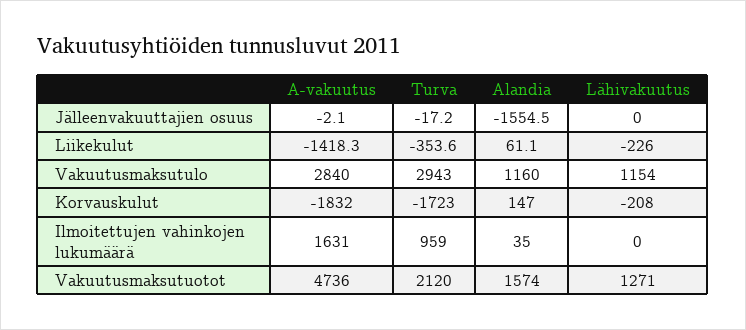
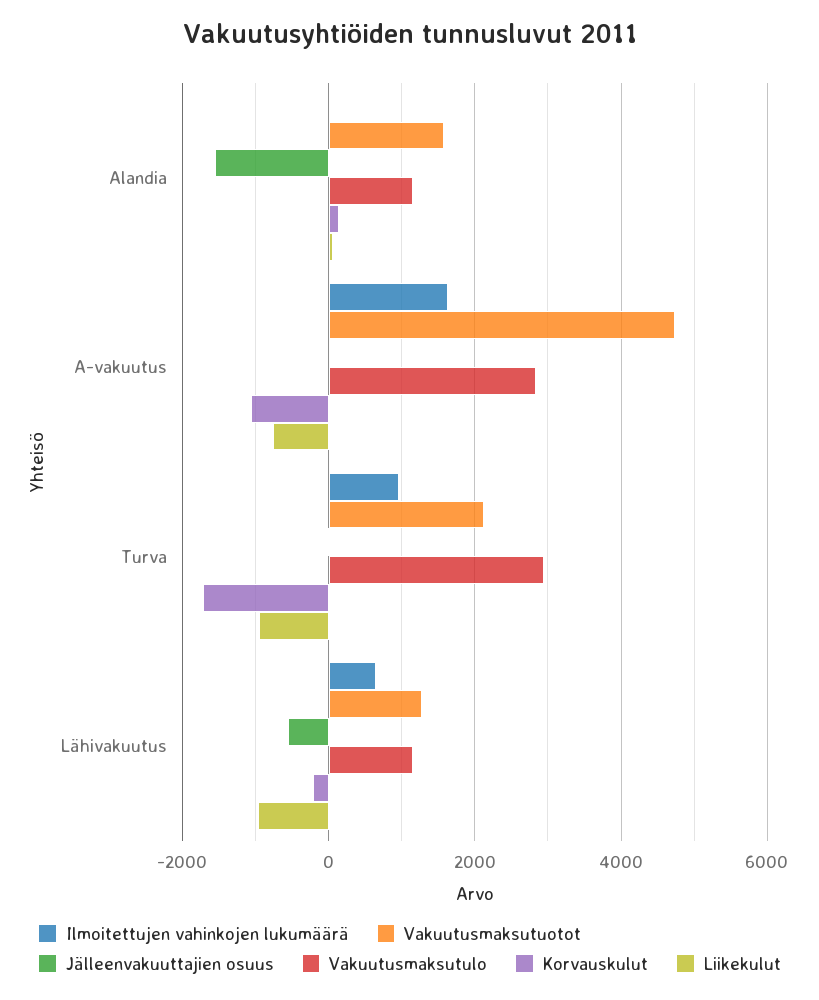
Jälleenvakuuttajien osuus, Lähivakuutus: 0 -> -600
Liikekulut, A-vakuutus: -1418.3 -> -800
Liikekulut, Turva: -353.6 -> -1000
Liikekulut, Lähivakuutus: -226 -> -1000
Korvauskulut, A-vakuutus: -1832 -> -1000
Ilmoitettujen vahinkojen lukumäärä, Lähivakuutus: 0 -> 600

